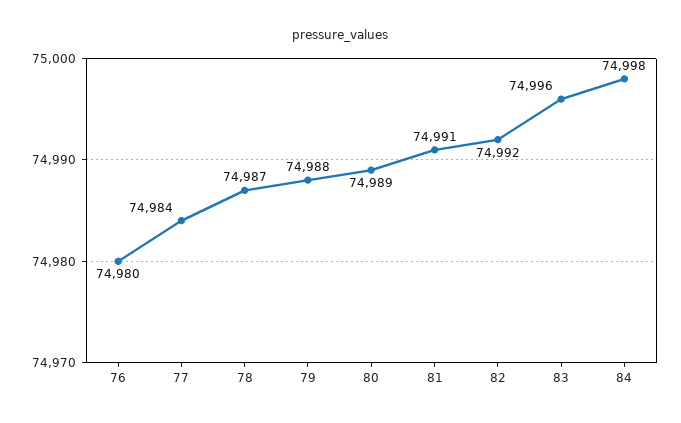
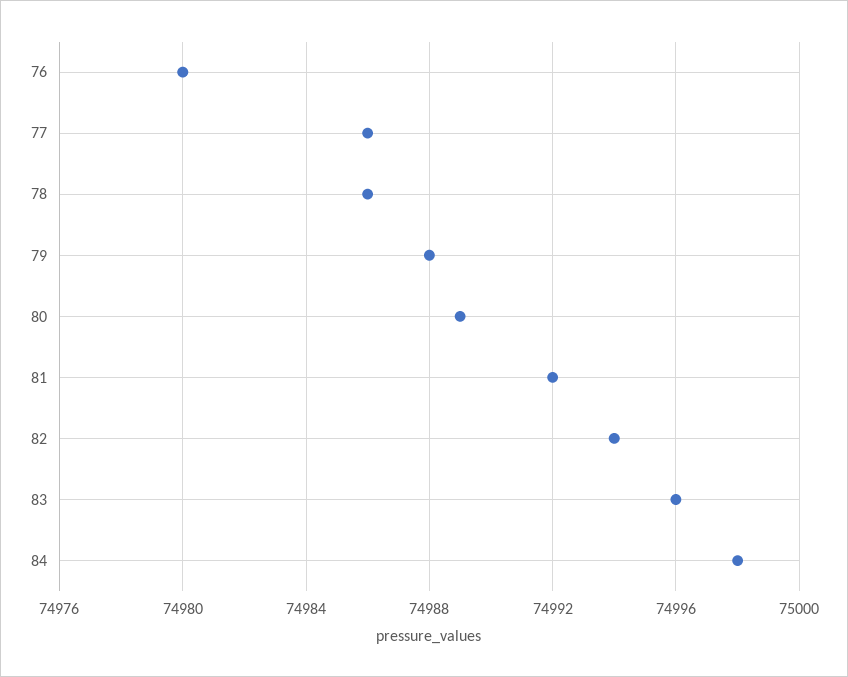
77: 74984 -> 74986
78: 74987 -> 74986
81: 74991 -> 74992
82: 74992 -> 74994

